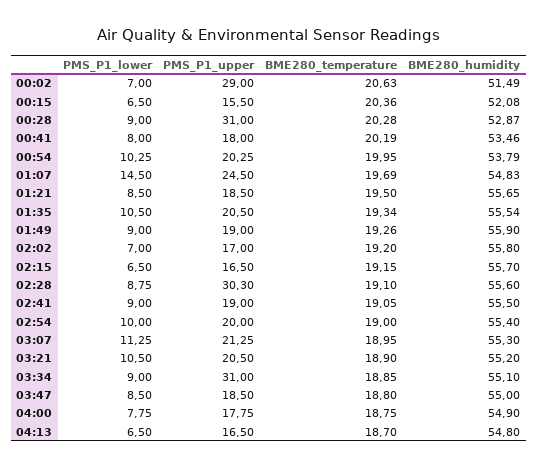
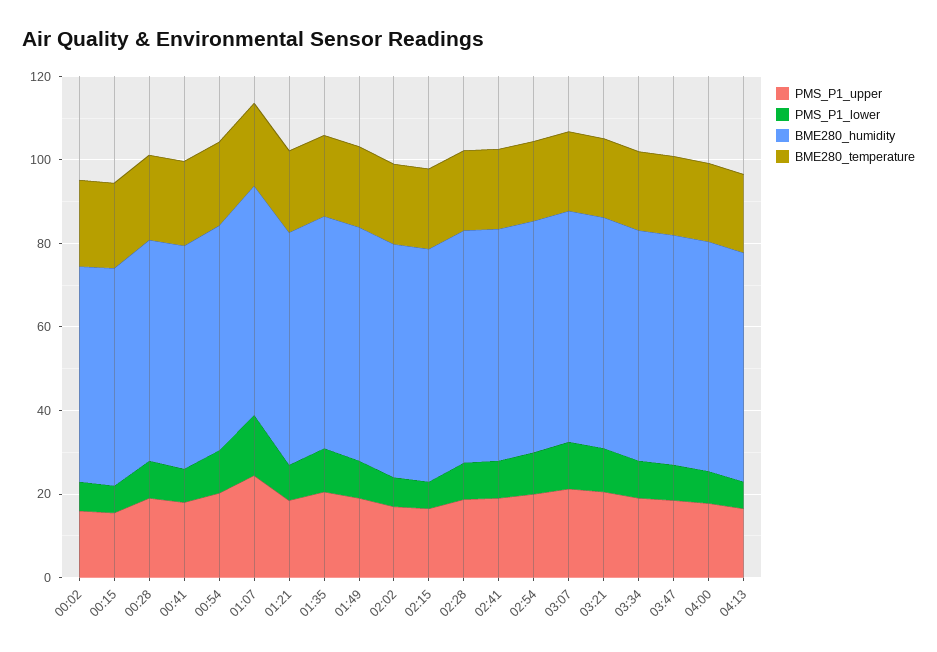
PMS_P1_upper, 00:02: 29 -> 15
PMS_P1_upper, 00:28: 31 -> 20
PMS_P1_upper, 02:28: 30.3 -> 20
PMS_P1_upper, 03:34: 31 -> 20

